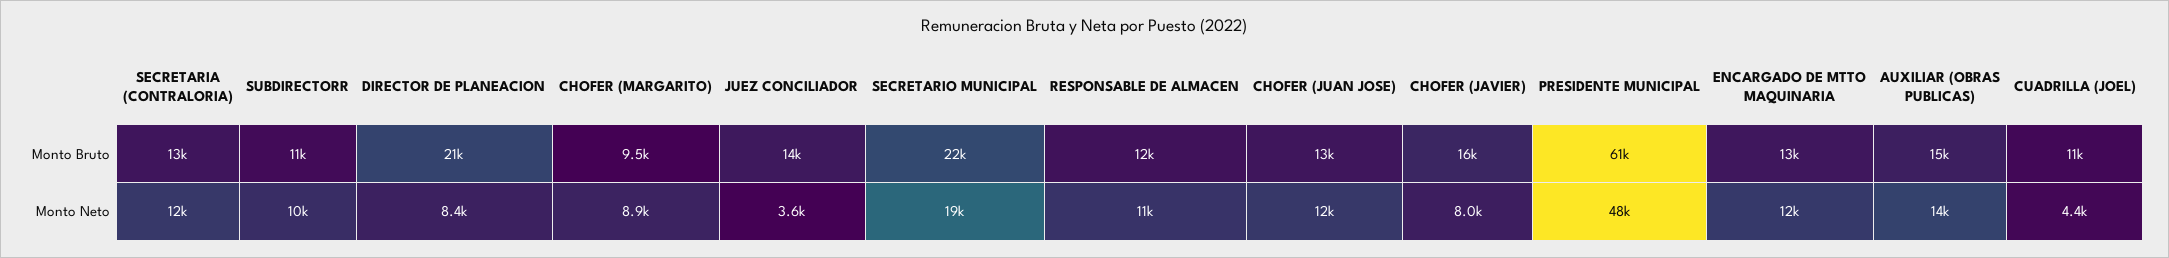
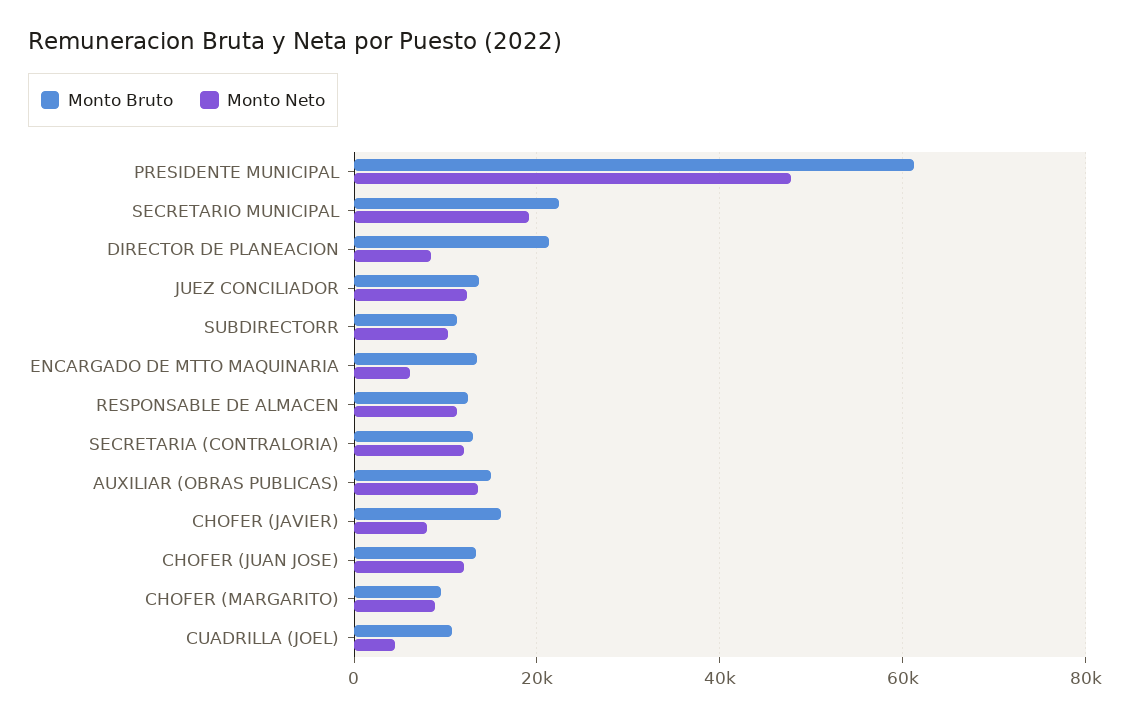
Monto Neto, JUEZ CONCILIADOR: 3600 -> 12000
Monto Neto, ENCARGADO DE MTTO MAQUINARIA: 12000 -> 6000

